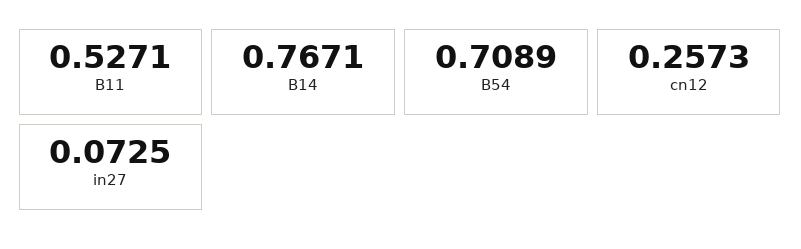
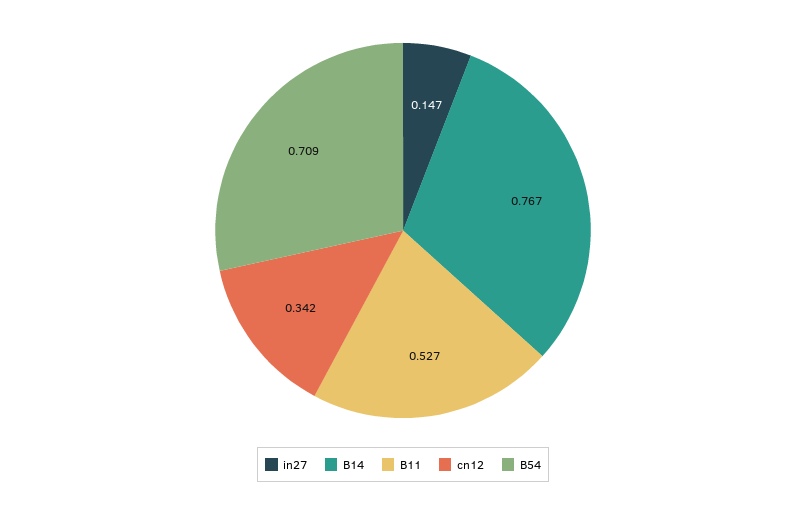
cn12: 0.2573 -> 0.342
in27: 0.0725 -> 0.147

